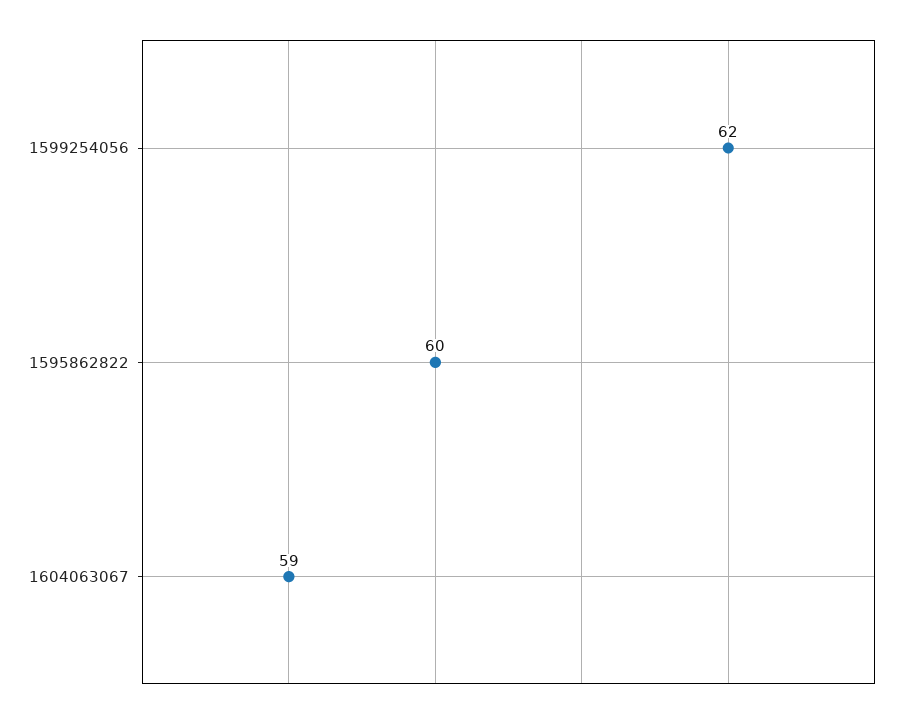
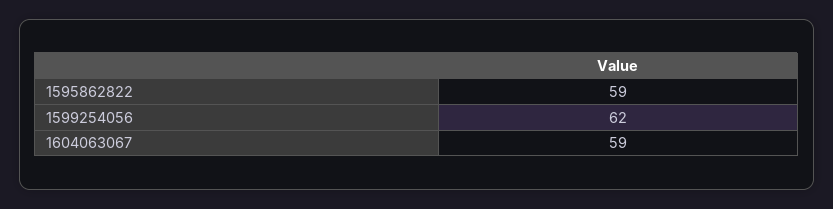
1595862822: 60 -> 59

